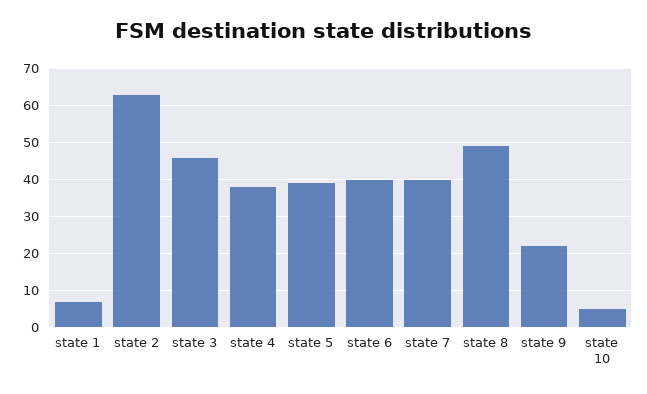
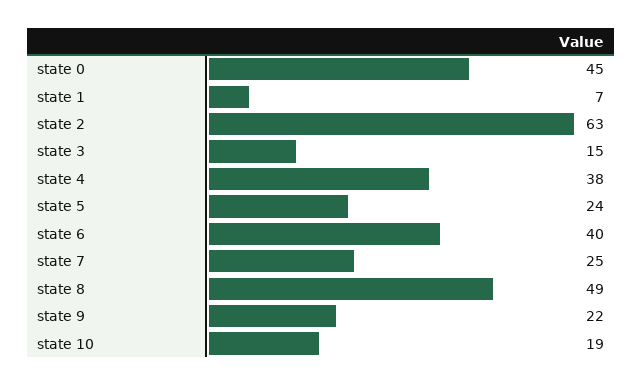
state 3: 45 -> 15
state 5: 40 -> 24
state 7: 40 -> 25
state 10: 5 -> 19
state 0: none -> 45

